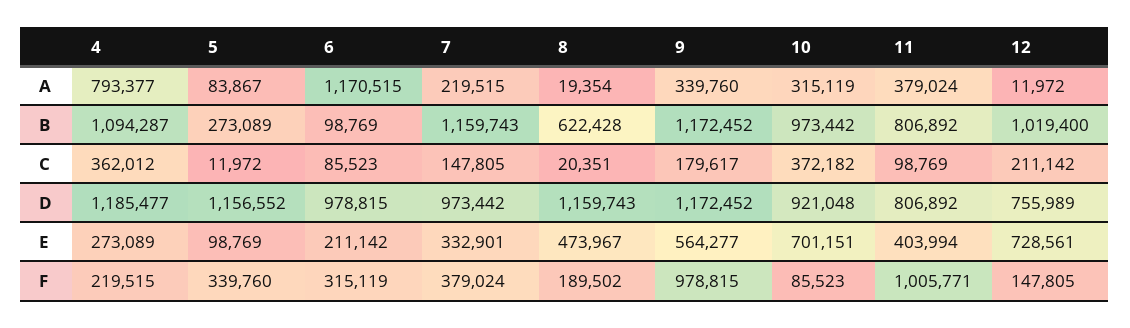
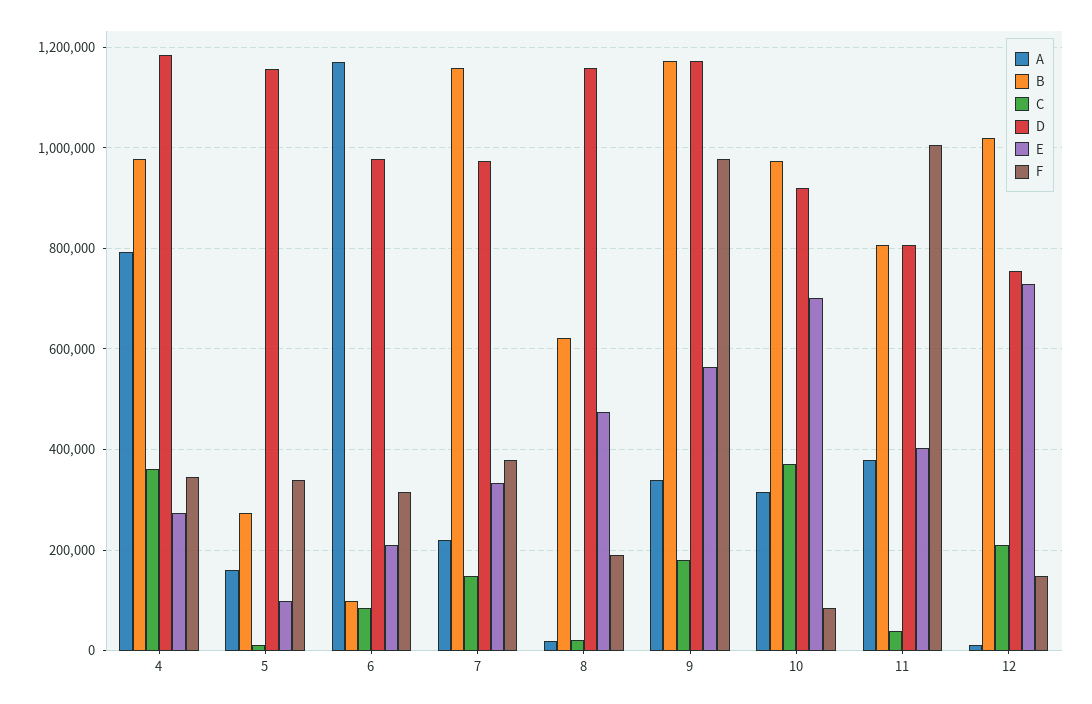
A, 5: 83867 -> 160000
B, 4: 1094287 -> 980000
C, 11: 98769 -> 40000
F, 4: 219515 -> 340000

